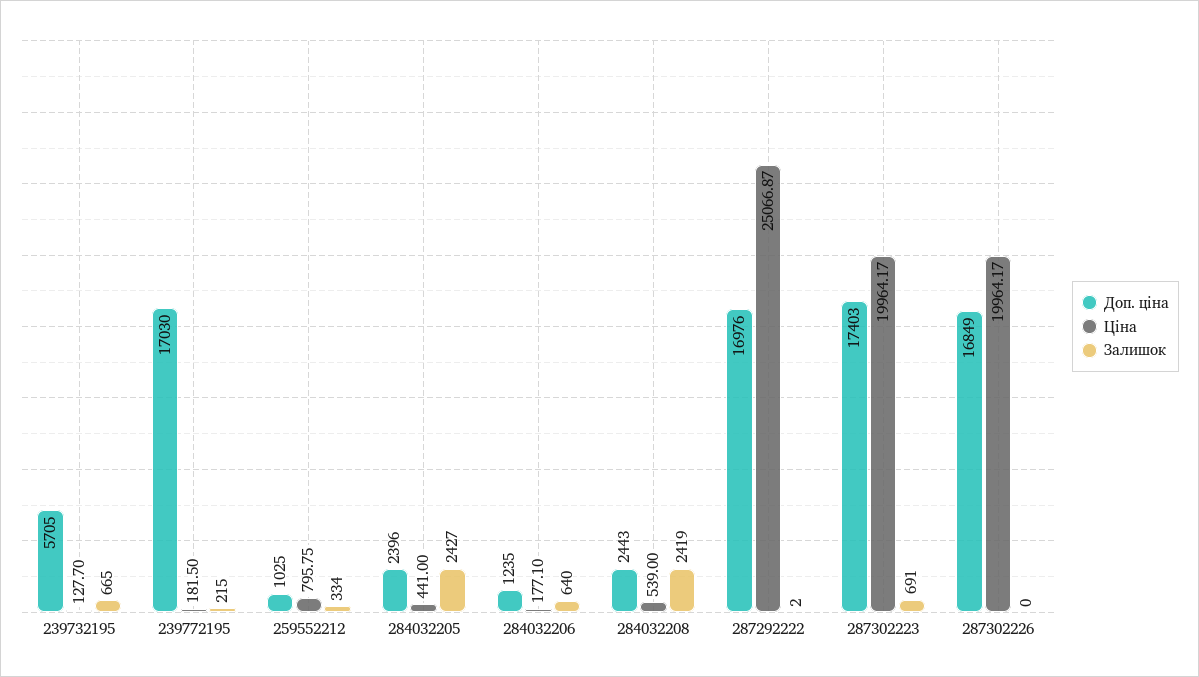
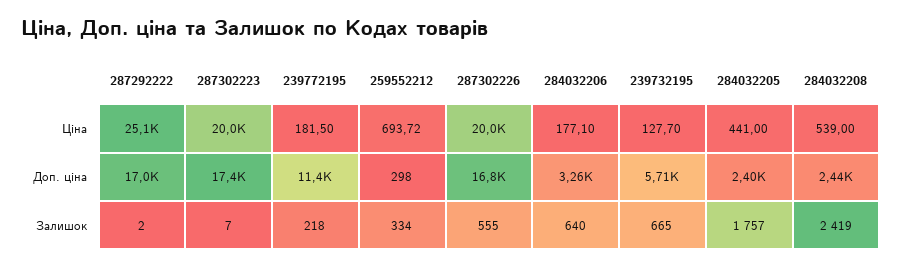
Доп. ціна, 239772195: 17030 -> 11400
Залишок, 239772195: 215 -> 218
Доп. ціна, 259552212: 1025 -> 298
Ціна, 259552212: 795.75 -> 693.72
Залишок, 284032205: 2427 -> 1757
Доп. ціна, 284032206: 1235 -> 3260
Залишок, 287302223: 691 -> 7
Залишок, 287302226: 0 -> 555

